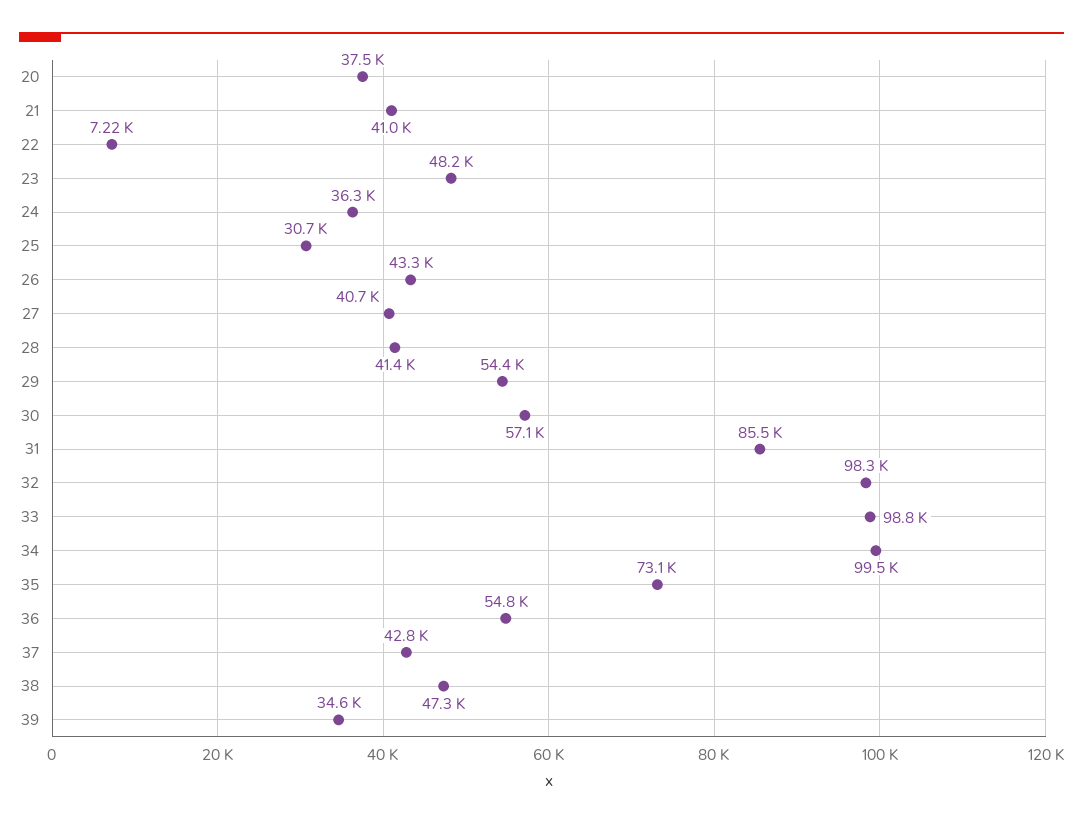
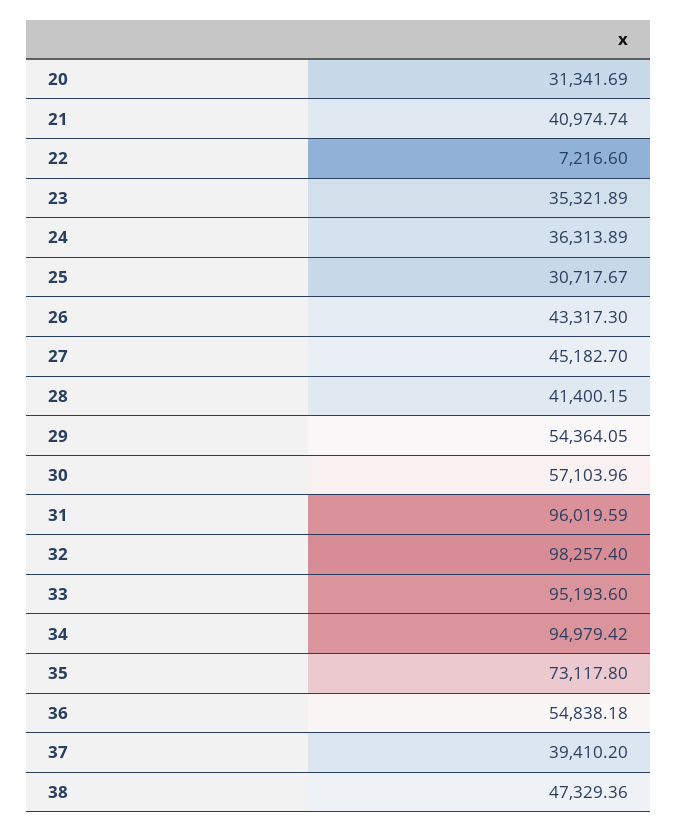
20: 37500 -> 31341.69
23: 48200 -> 35321.89
27: 40700 -> 45182.7
31: 85500 -> 96019.59
33: 98800 -> 95193.6
34: 99500 -> 94979.42
37: 42800 -> 39410.2
39: 34600 -> none

